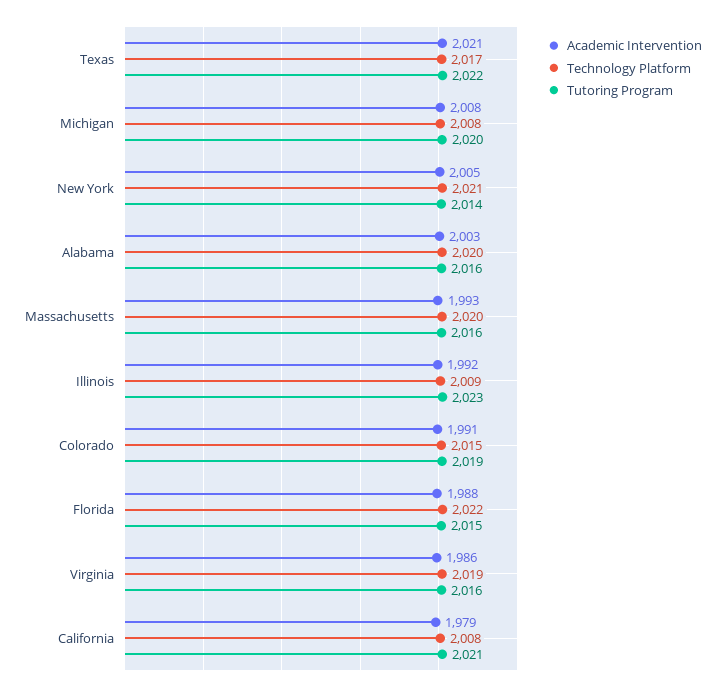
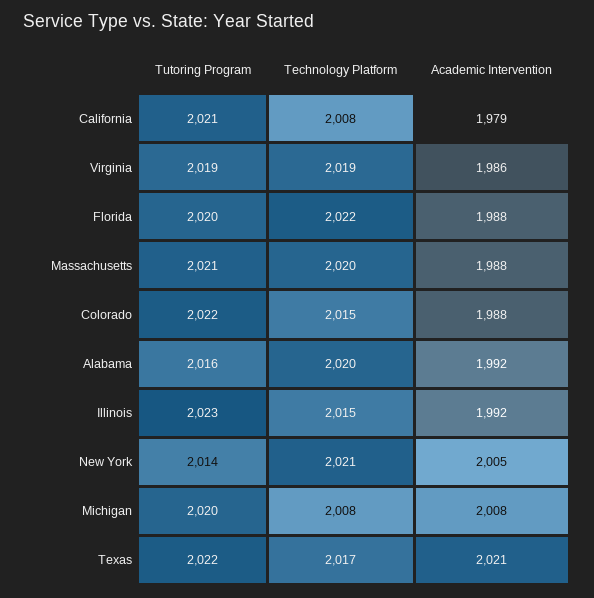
Academic Intervention, Alabama: 2003 -> 1992
Academic Intervention, Massachusetts: 1993 -> 1988
Tutoring Program, Massachusetts: 2016 -> 2021
Technology Platform, Illinois: 2009 -> 2015
Academic Intervention, Colorado: 1991 -> 1988
Tutoring Program, Colorado: 2019 -> 2022
Tutoring Program, Florida: 2015 -> 2020
Tutoring Program, Virginia: 2016 -> 2019

